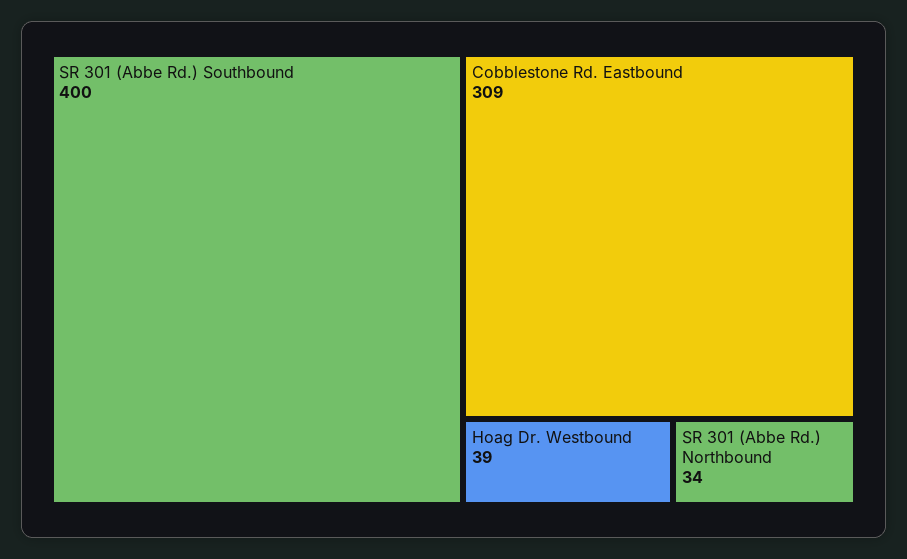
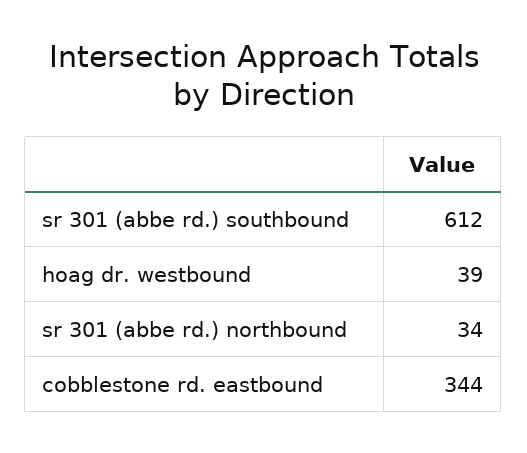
SR 301 (Abbe Rd.) Southbound: 400 -> 612
Cobblestone Rd. Eastbound: 309 -> 344

